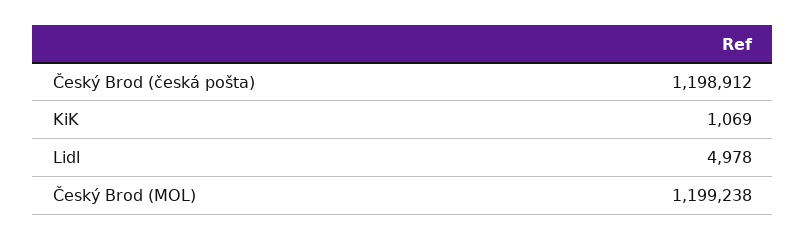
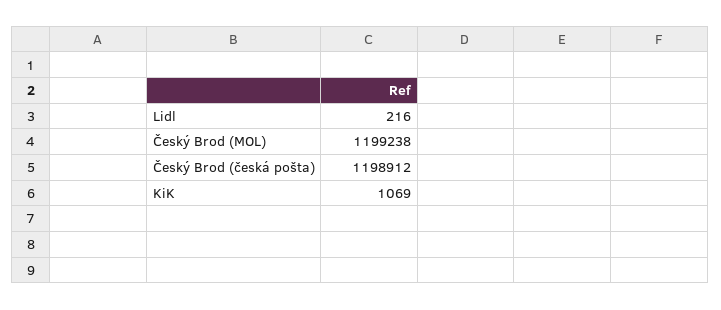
Lidl: 4978 -> 216

